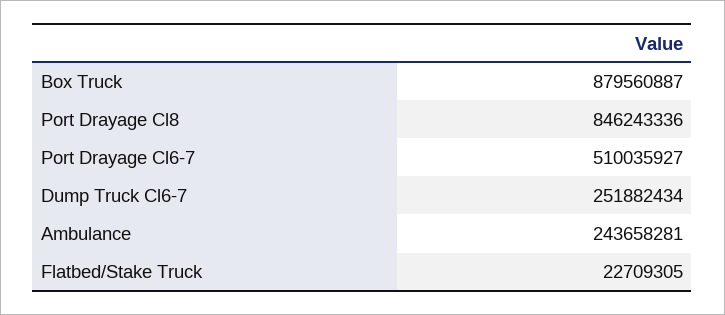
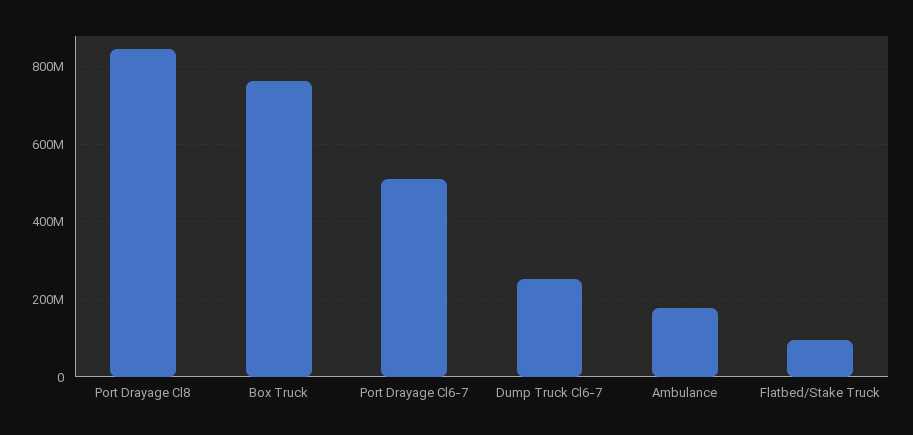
Box Truck: 879560887 -> 760000000
Ambulance: 243658281 -> 180000000
Flatbed/Stake Truck: 22709305 -> 100000000

